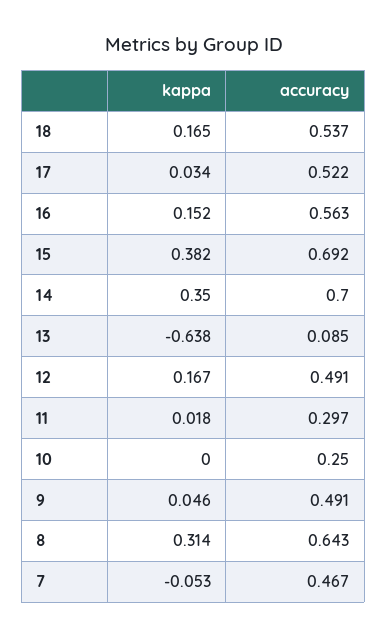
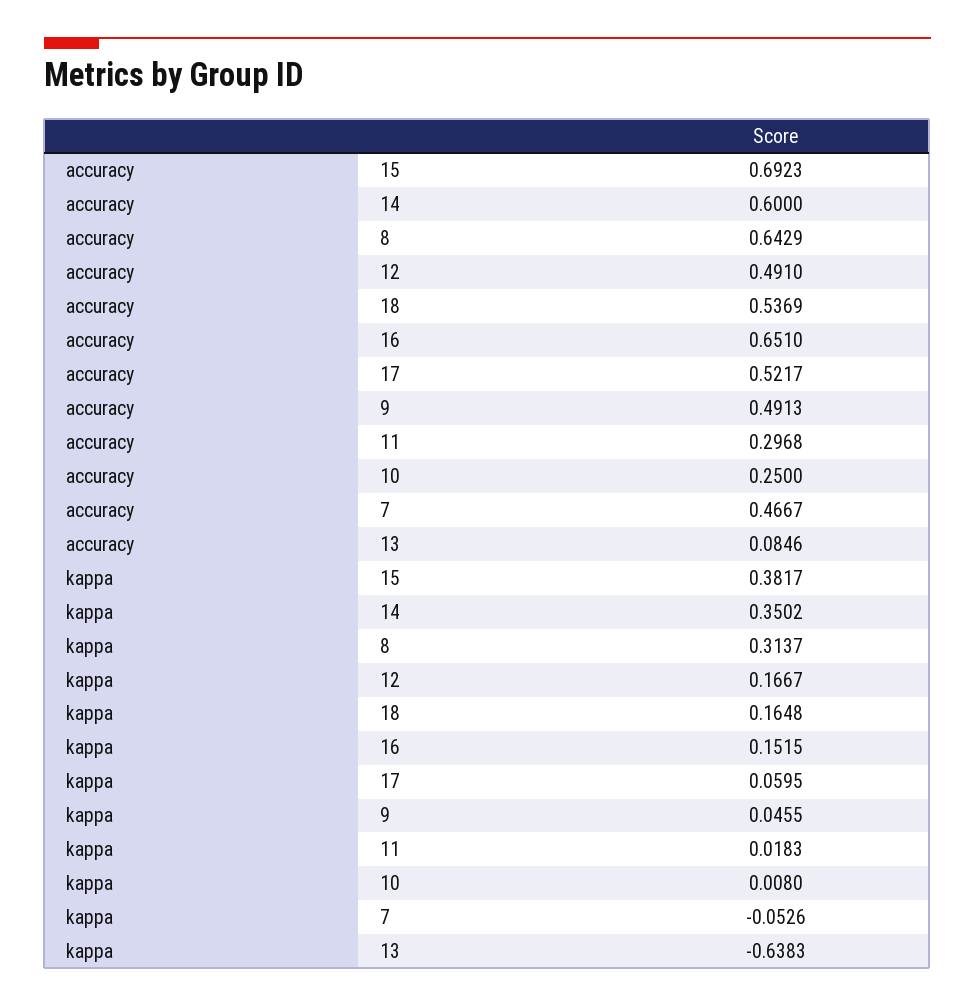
kappa, 17: 0.034 -> 0.0595
accuracy, 16: 0.563 -> 0.651
accuracy, 14: 0.7 -> 0.6
kappa, 10: 0 -> 0.008

